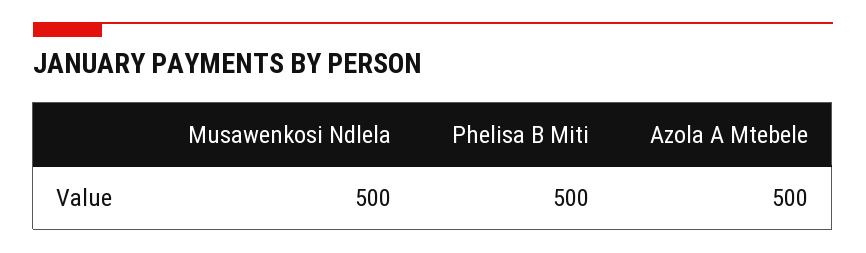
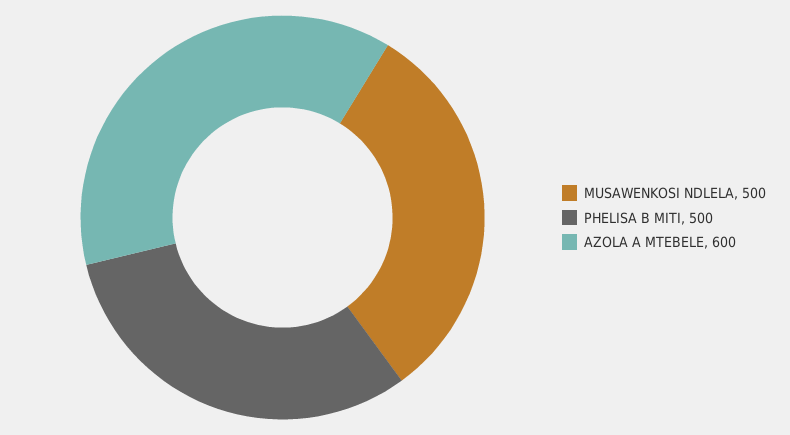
Azola A Mtebele: 500 -> 600

